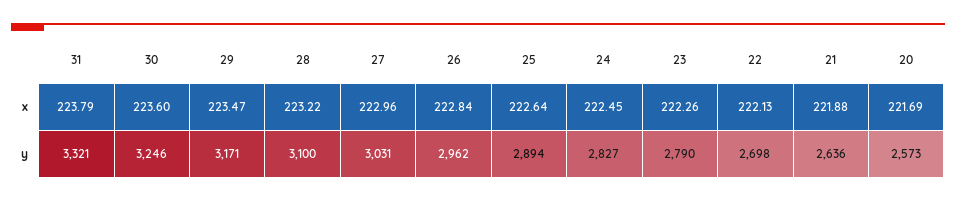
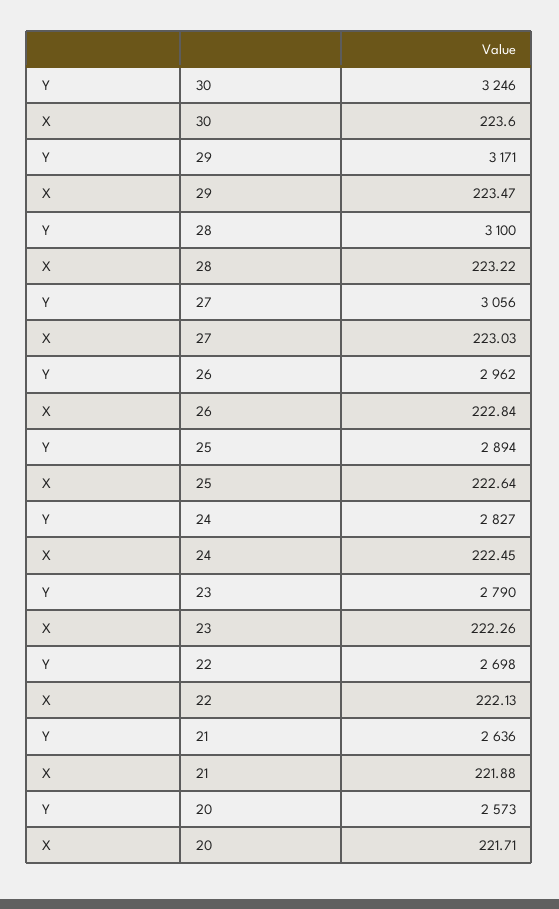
31, x: 223.79 -> none
27, x: 222.96 -> 223.03
20, x: 221.69 -> 221.71
31, y: 3321 -> none
27, y: 3031 -> 3056

